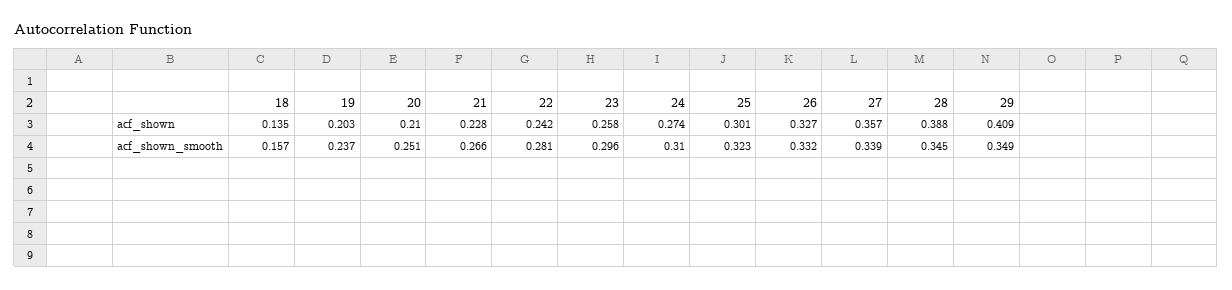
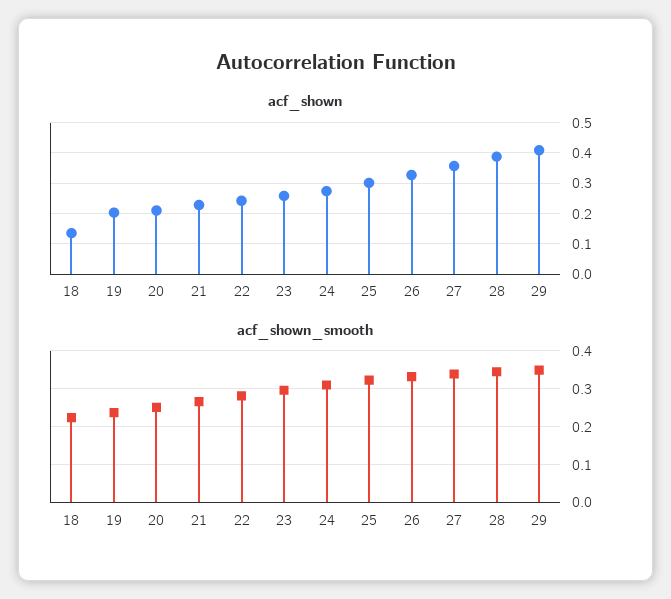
acf_shown_smooth, 18: 0.157 -> 0.22

